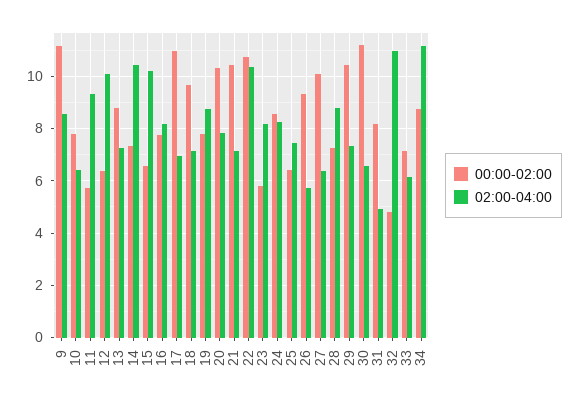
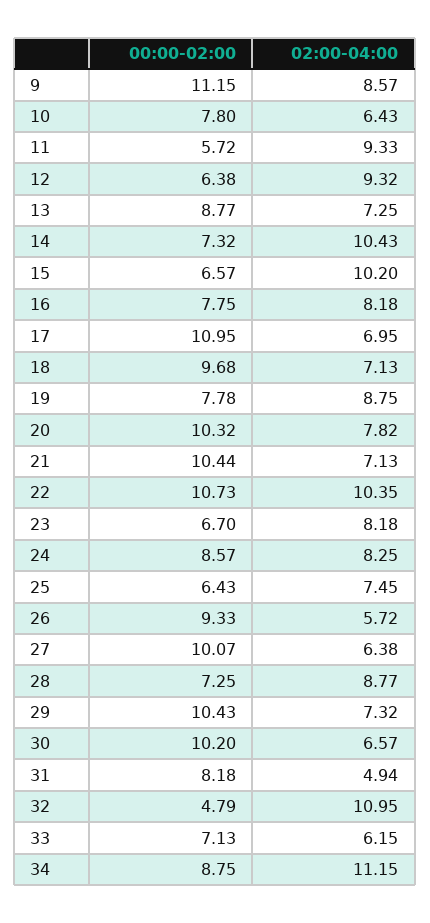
02:00-04:00, 12: 10 -> 9.32
00:00-02:00, 23: 5.75 -> 6.7
00:00-02:00, 30: 11.25 -> 10.2

